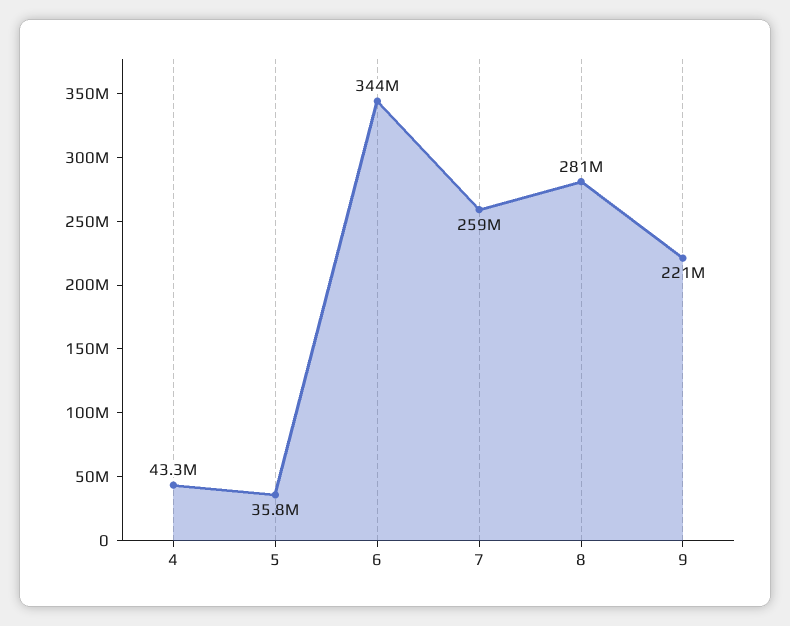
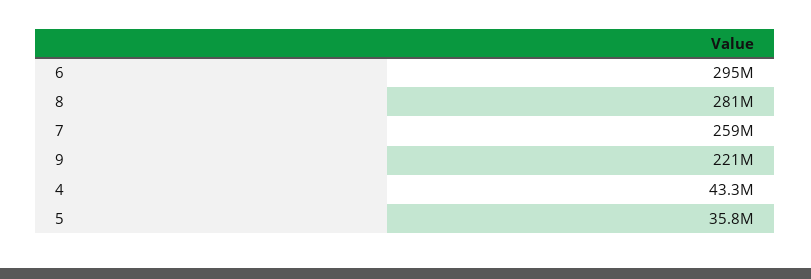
6: 344000000 -> 295000000

